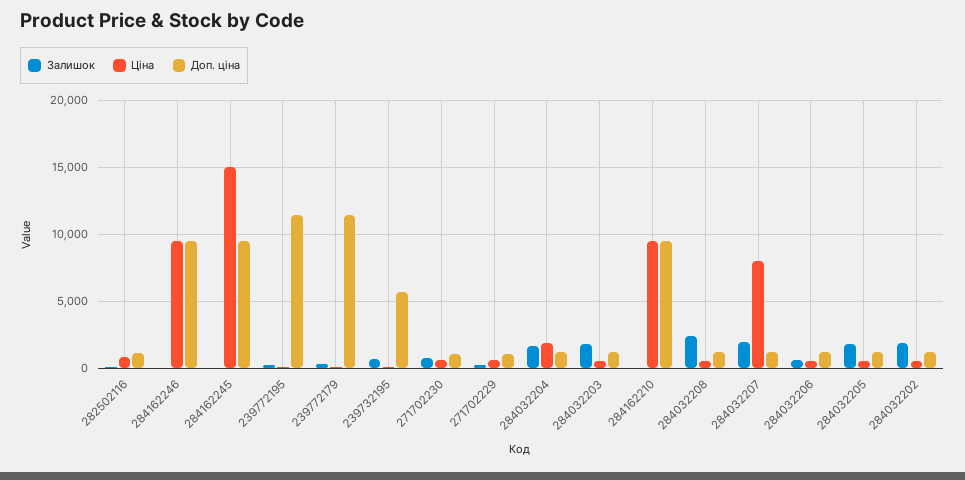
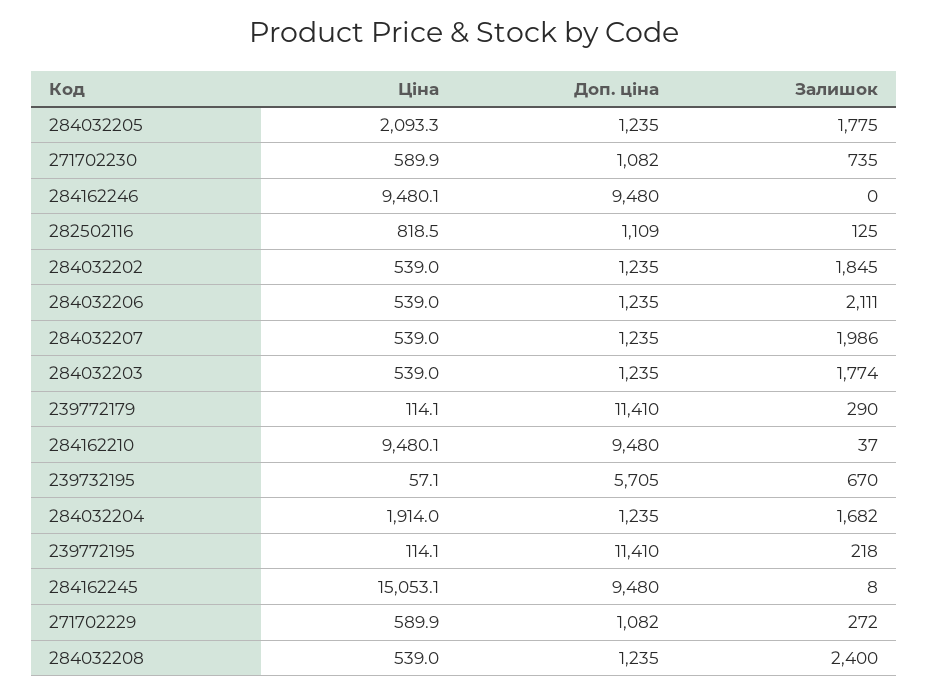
Ціна, 284032207: 8000 -> 539
Залишок, 284032206: 500 -> 2111
Ціна, 284032205: 500 -> 2093.3

